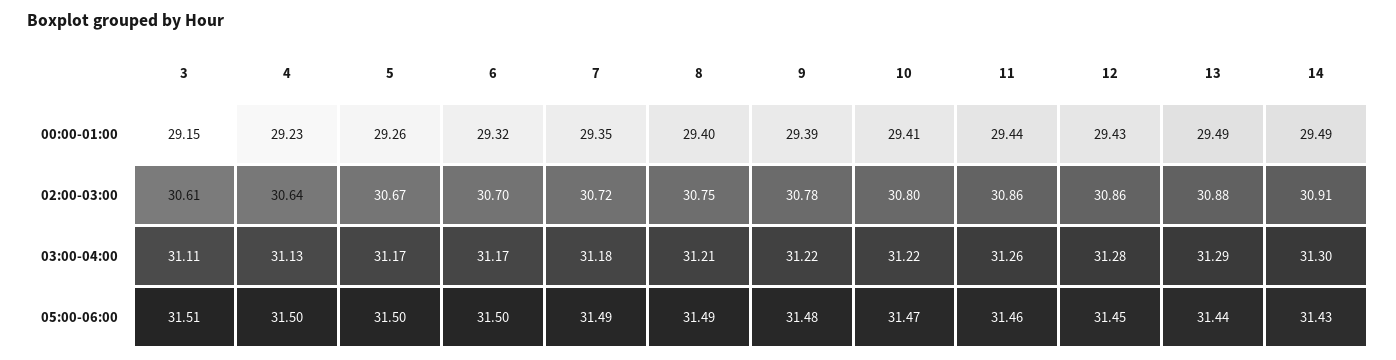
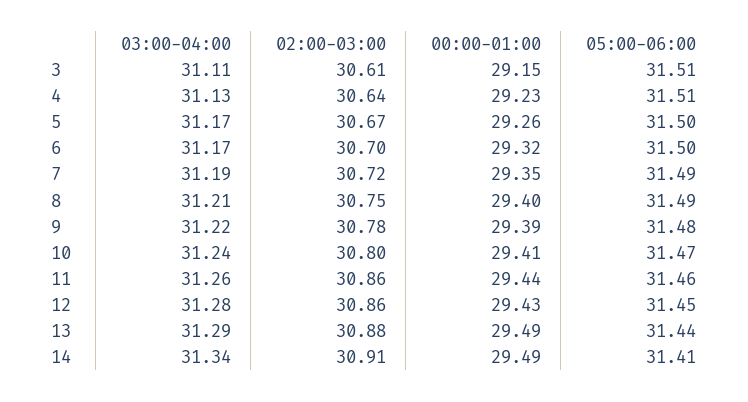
7, 03:00-04:00: 31.18 -> 31.19
10, 03:00-04:00: 31.22 -> 31.24
14, 03:00-04:00: 31.3 -> 31.34
4, 05:00-06:00: 31.5 -> 31.51
14, 05:00-06:00: 31.43 -> 31.41

